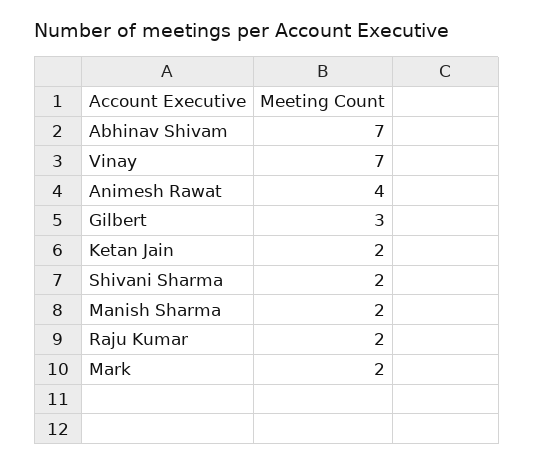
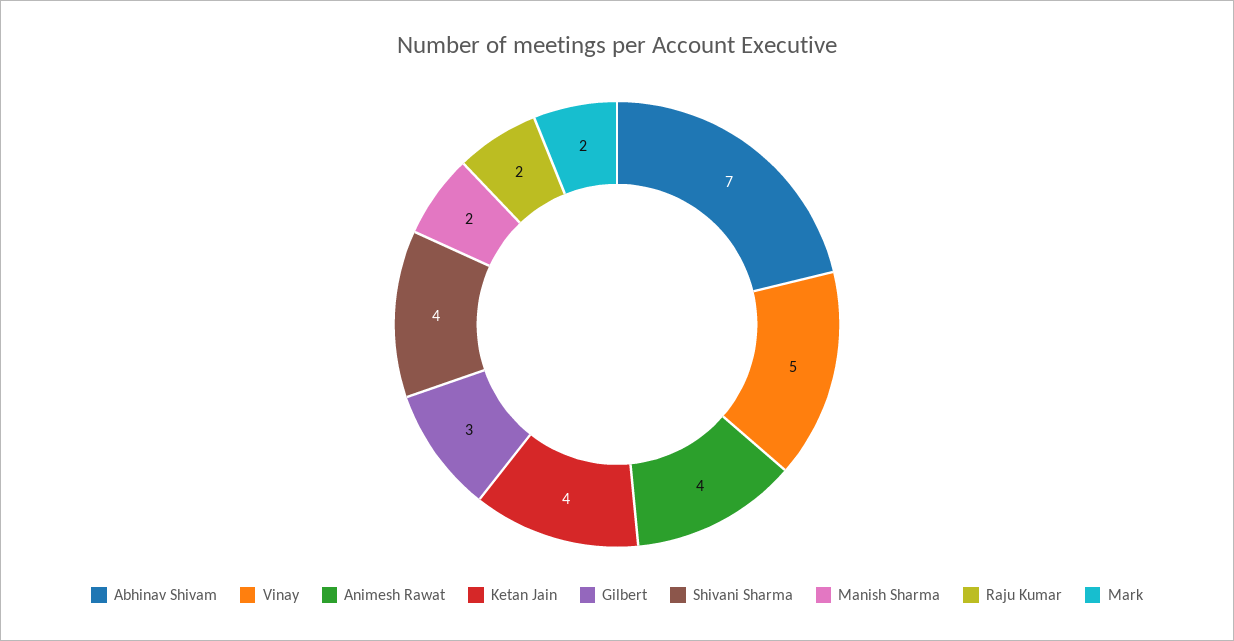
Vinay: 7 -> 5
Ketan Jain: 2 -> 4
Shivani Sharma: 2 -> 4

